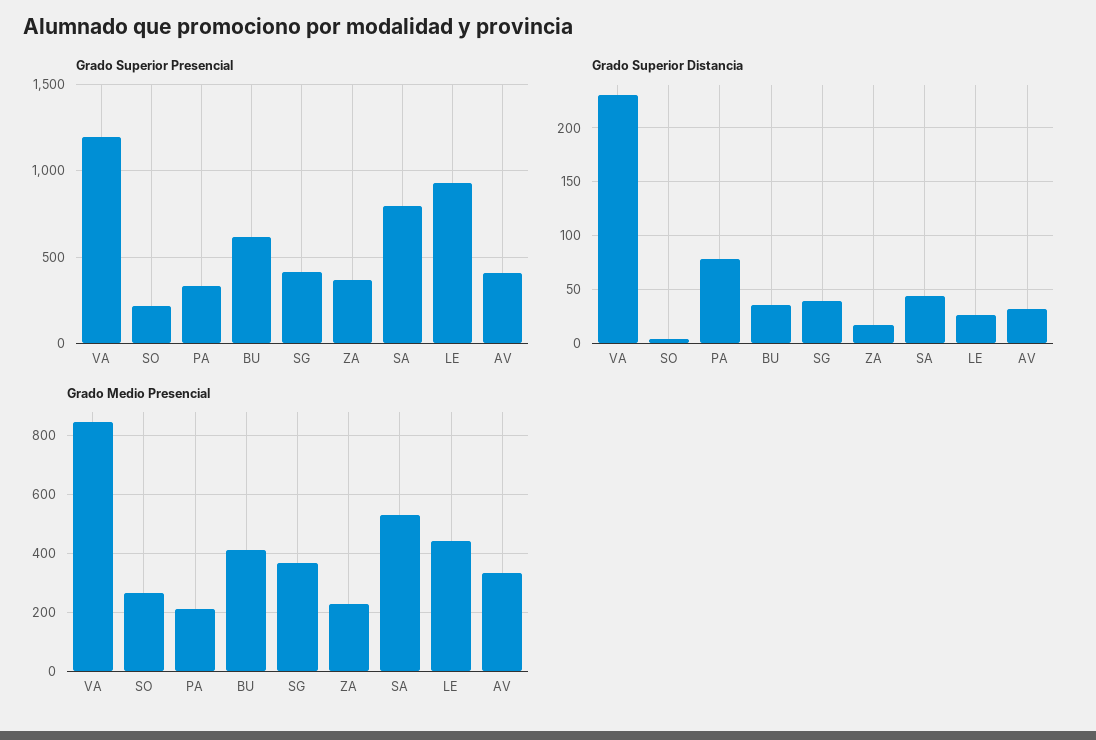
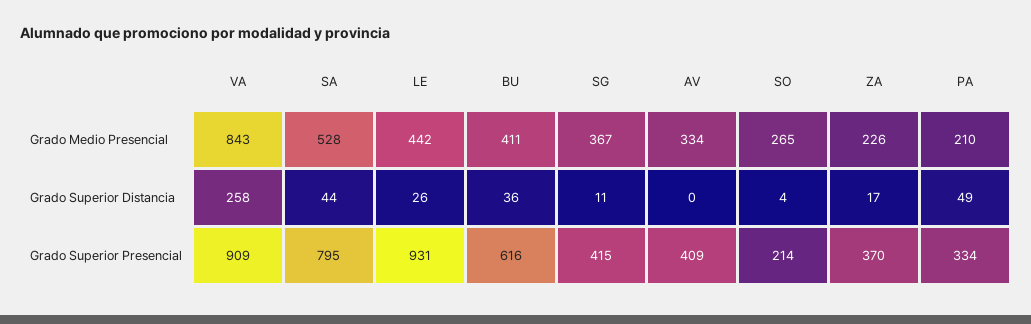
Grado Superior Presencial, VA: 1200 -> 909
Grado Superior Distancia, VA: 230 -> 258
Grado Superior Distancia, PA: 80 -> 49
Grado Superior Distancia, SG: 40 -> 11
Grado Superior Distancia, AV: 30 -> 0

